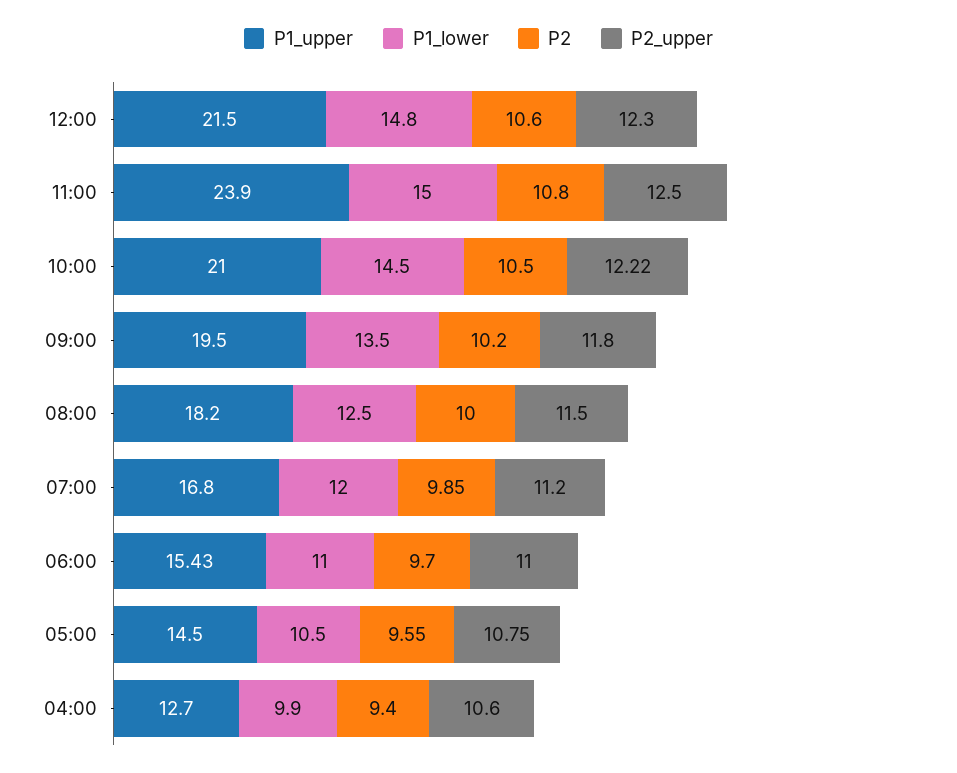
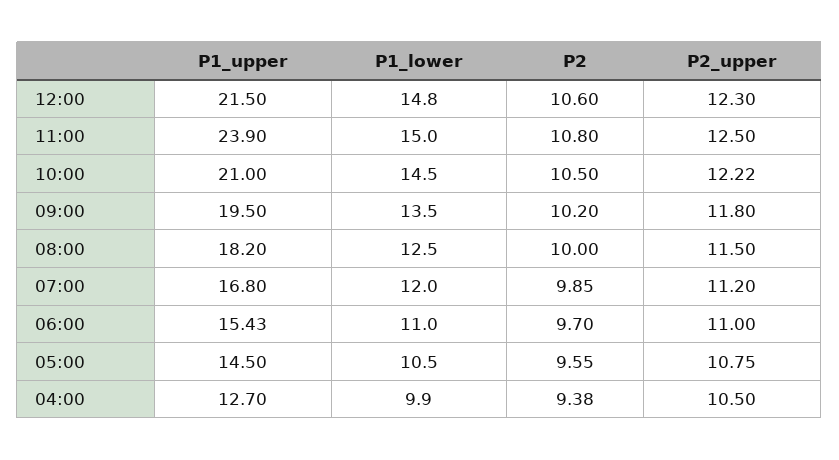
P2, 04:00: 9.4 -> 9.38
P2_upper, 04:00: 10.6 -> 10.5

